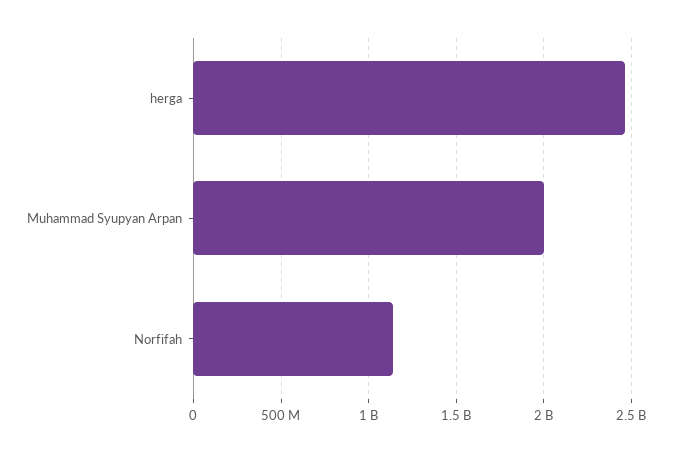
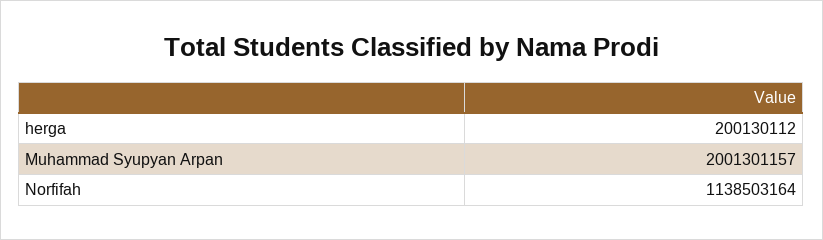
herga: 2450000000 -> 200130112

